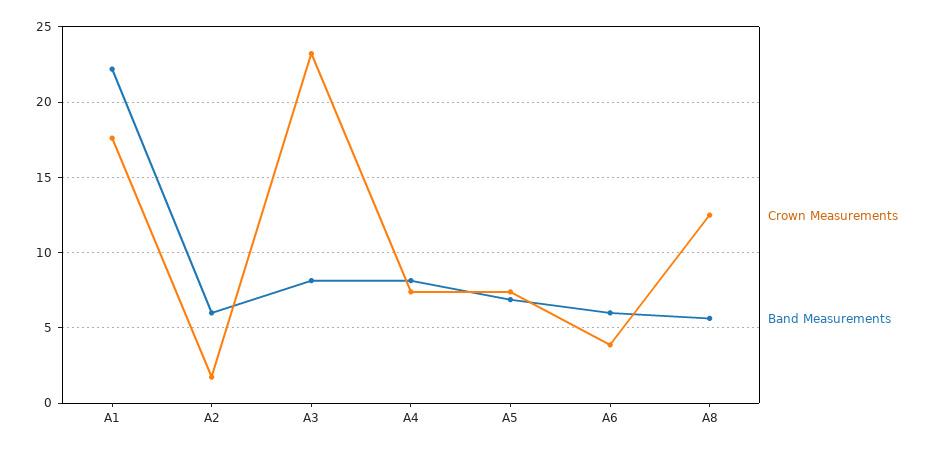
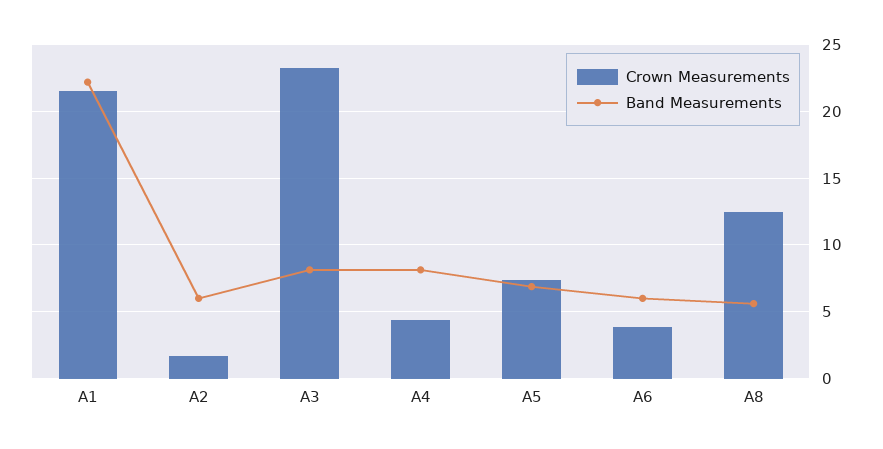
Crown Measurements, A1: 17.5 -> 21.5
Crown Measurements, A4: 7.5 -> 4.5

